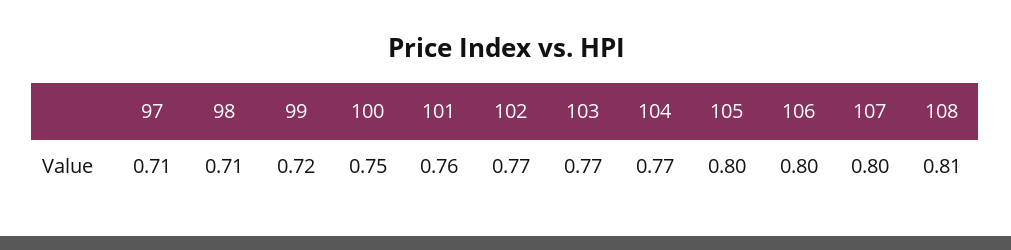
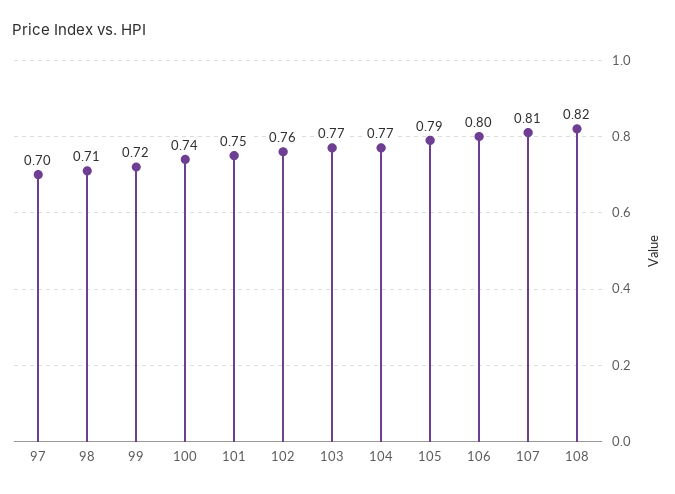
97: 0.71 -> 0.7
100: 0.75 -> 0.74
101: 0.76 -> 0.75
102: 0.77 -> 0.76
105: 0.8 -> 0.79
107: 0.8 -> 0.81
108: 0.81 -> 0.82

